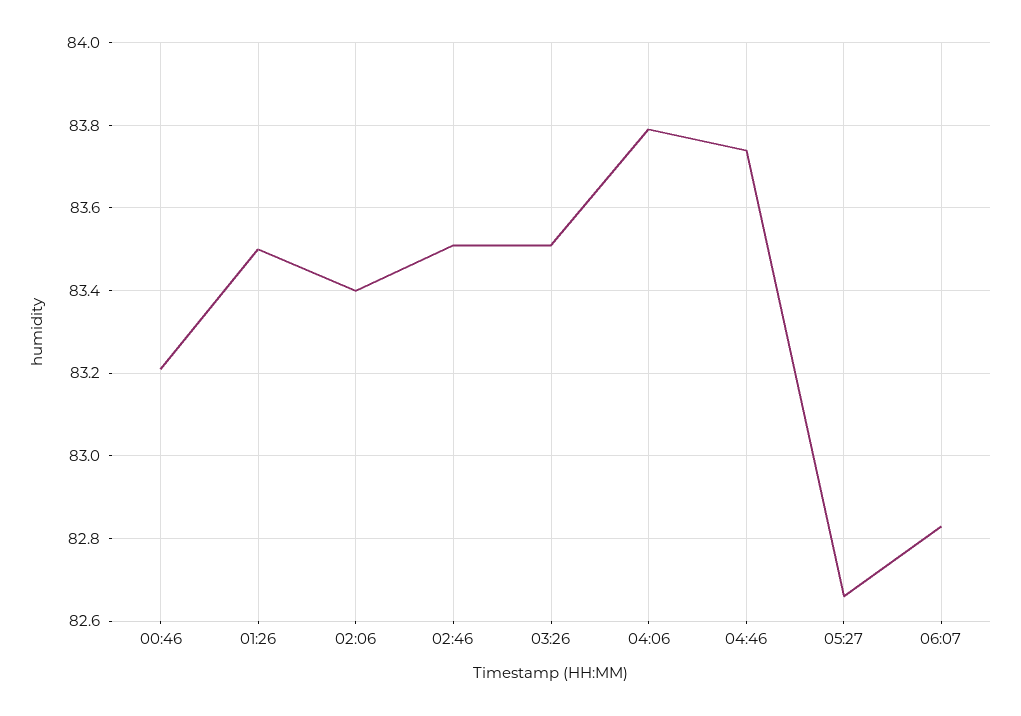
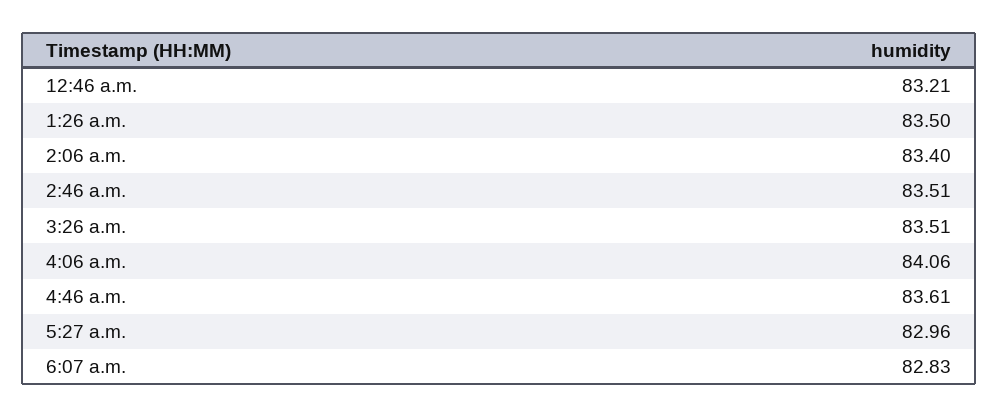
04:06: 83.8 -> 84.06
04:46: 83.75 -> 83.61
05:27: 82.65 -> 82.96

